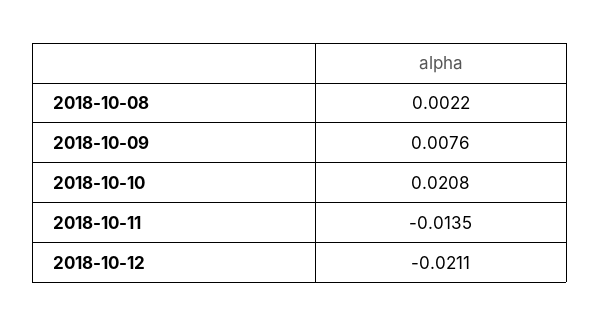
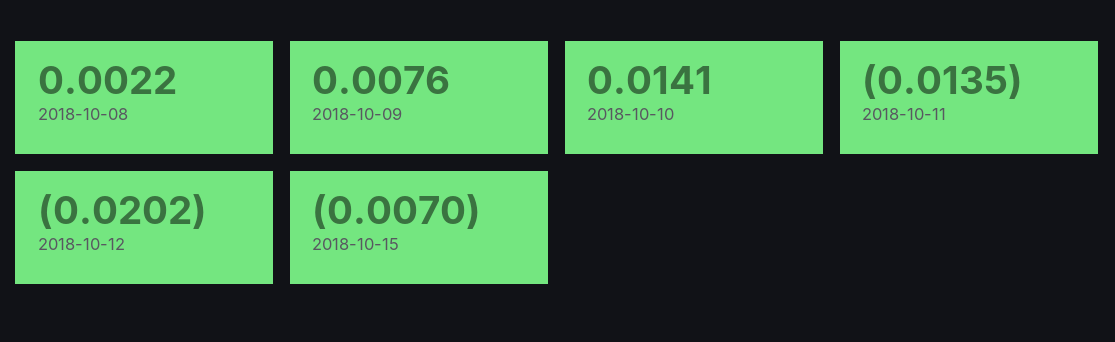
2018-10-10: 0.0208 -> 0.0141
2018-10-12: -0.0211 -> -0.0202
2018-10-15: none -> -0.007

